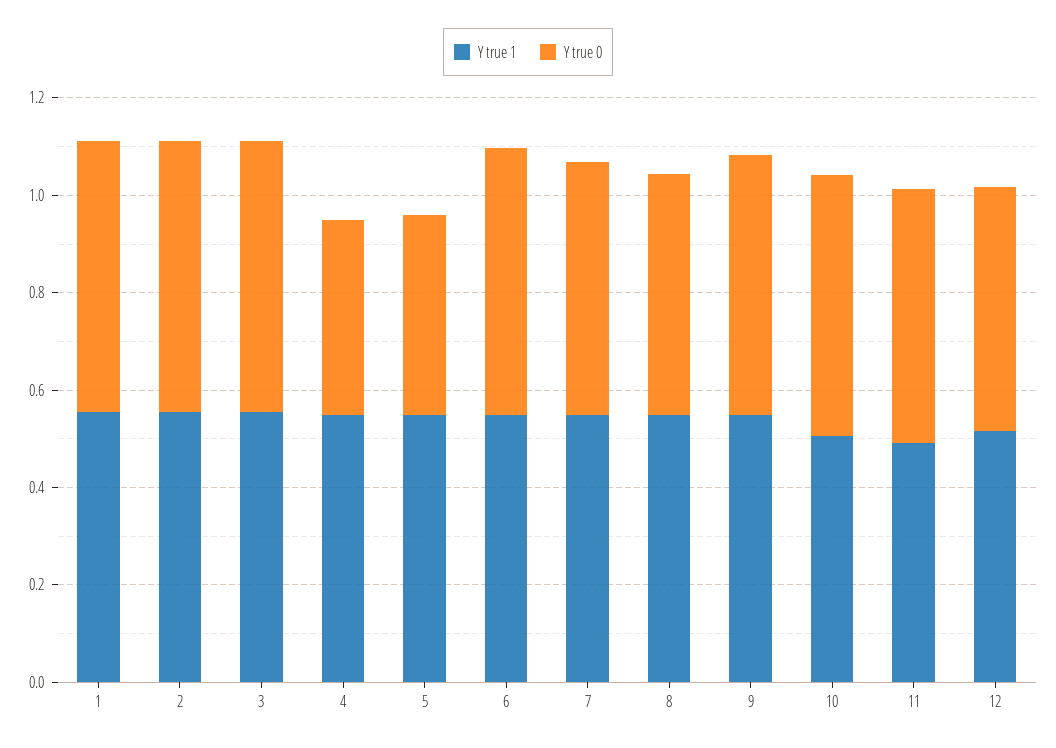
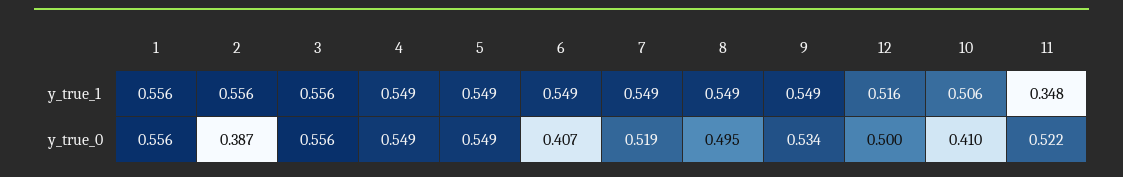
Y true 0, 2: 0.55 -> 0.387
Y true 0, 4: 0.4 -> 0.549
Y true 0, 5: 0.4 -> 0.549
Y true 0, 6: 0.55 -> 0.407
Y true 0, 10: 0.55 -> 0.41
Y true 1, 11: 0.5 -> 0.348

